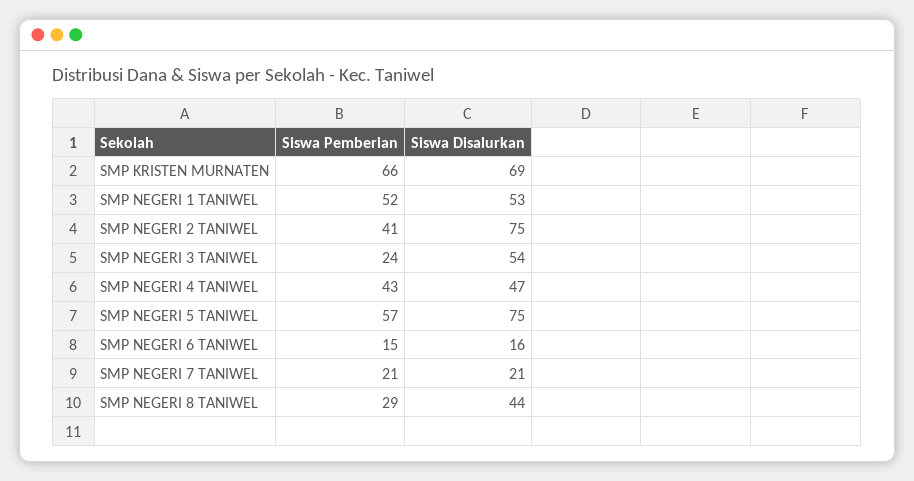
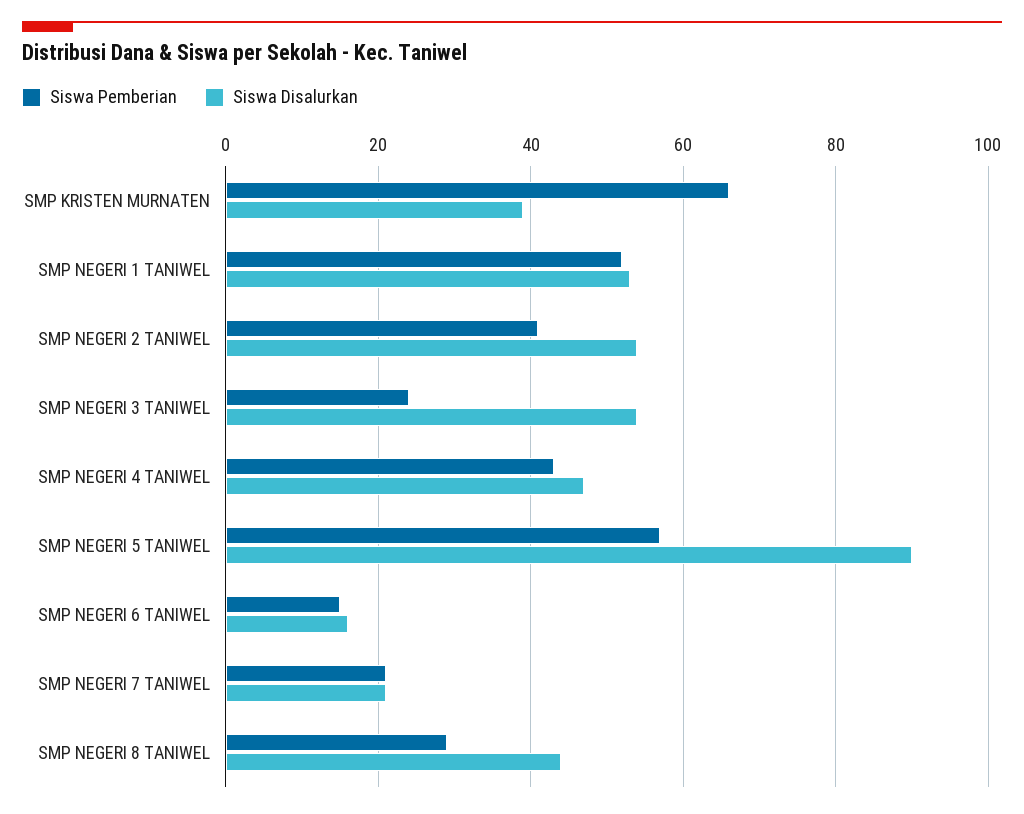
Siswa Disalurkan, SMP KRISTEN MURNATEN: 69 -> 40
Siswa Disalurkan, SMP NEGERI 2 TANIWEL: 75 -> 55
Siswa Disalurkan, SMP NEGERI 5 TANIWEL: 75 -> 90

